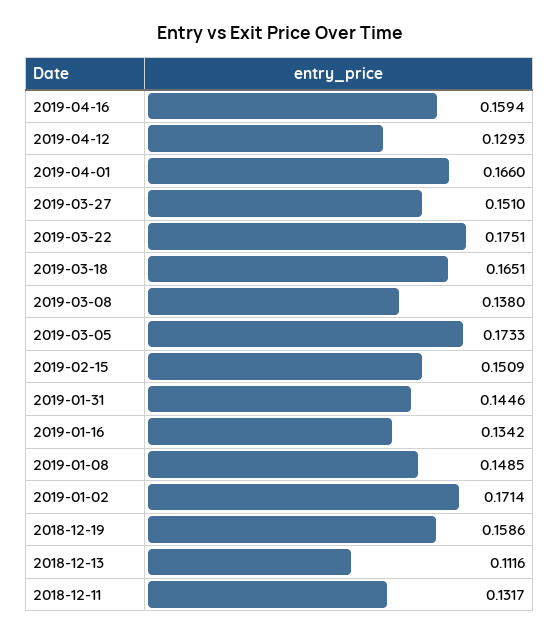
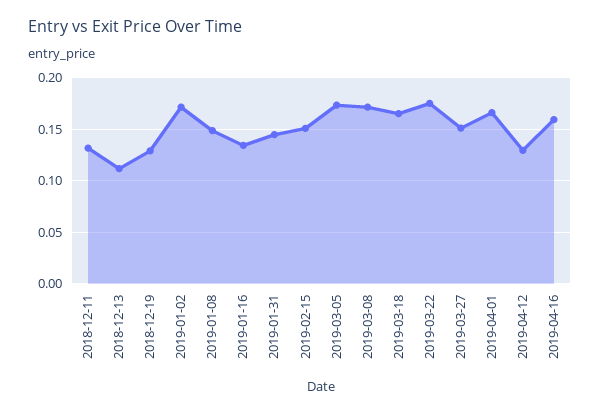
2019-03-08: 0.138 -> 0.17
2018-12-19: 0.1586 -> 0.13

